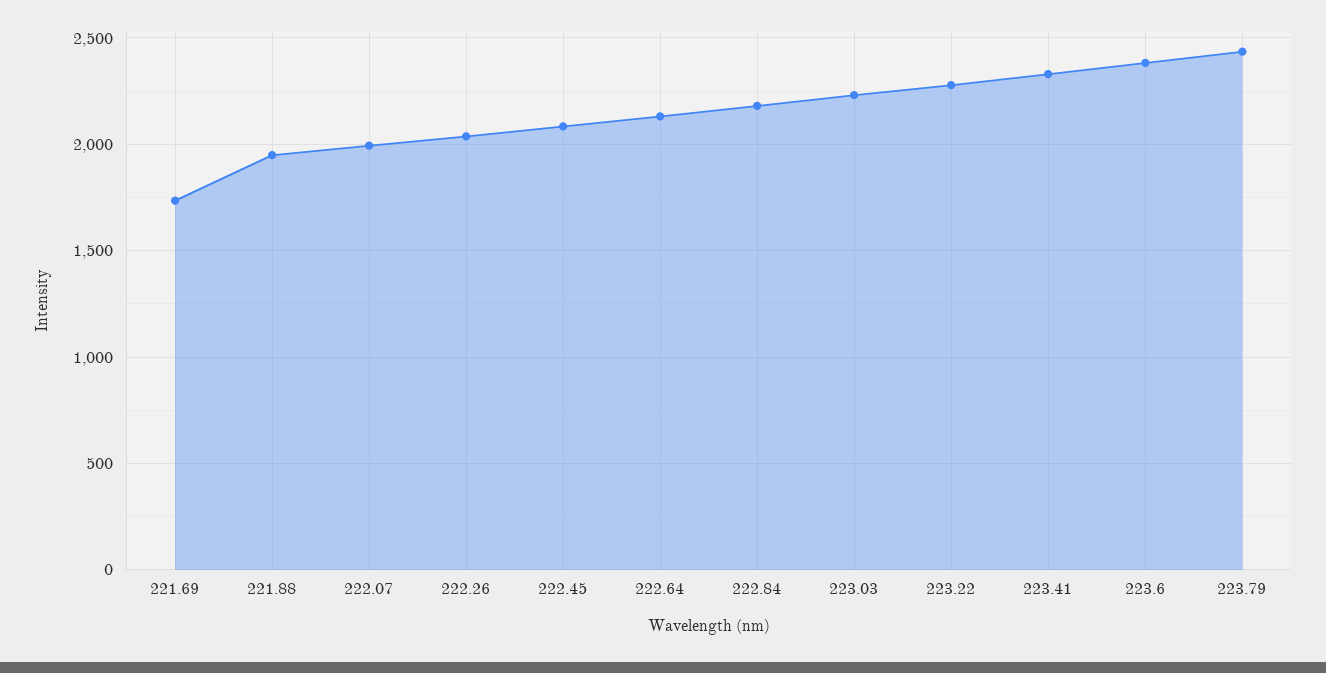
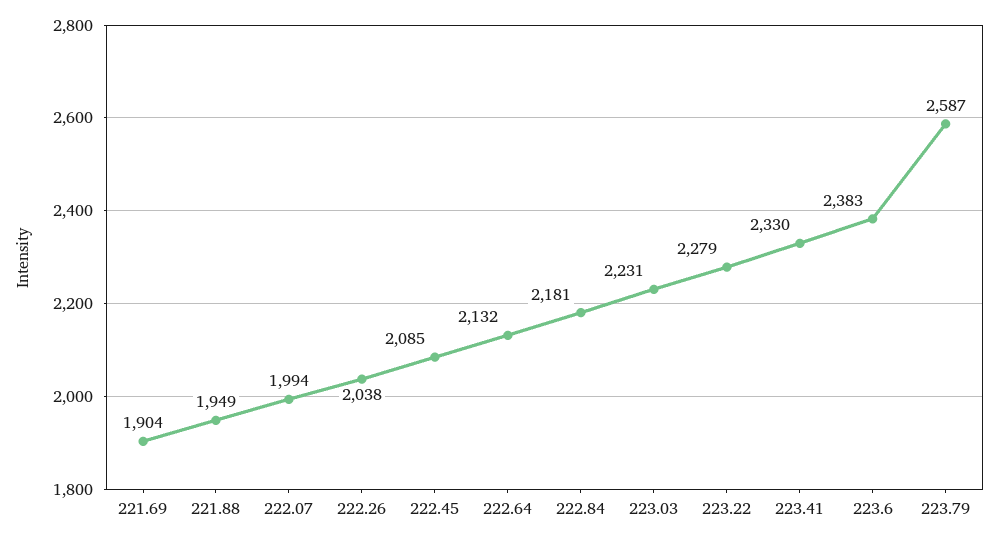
221.69: 1750 -> 1904
223.79: 2450 -> 2587

